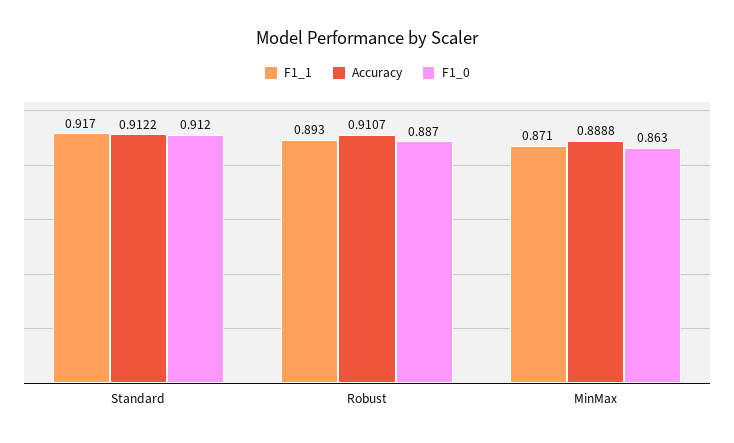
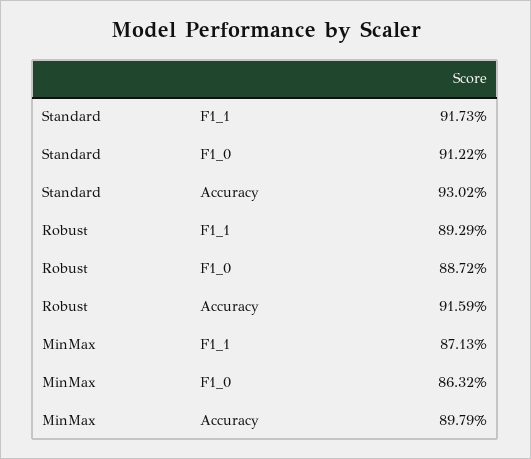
Accuracy, Standard: 0.9122 -> 0.9302
Accuracy, Robust: 0.9107 -> 0.9159
Accuracy, MinMax: 0.8888 -> 0.8979

